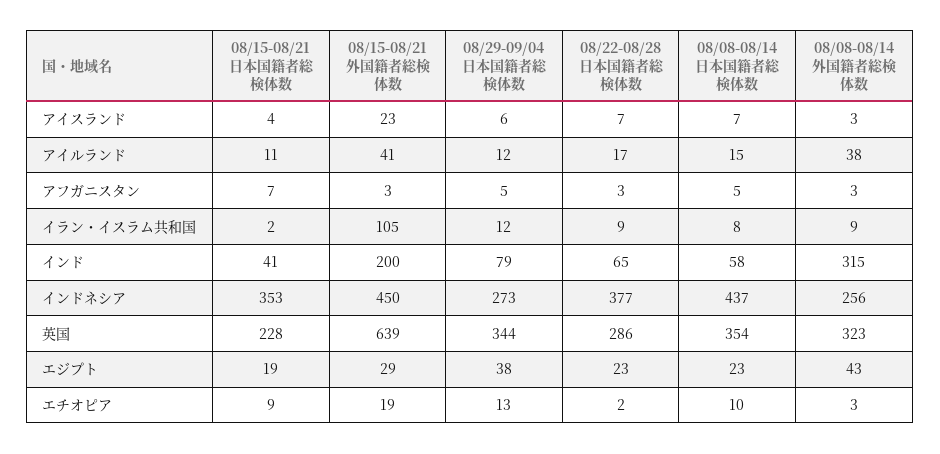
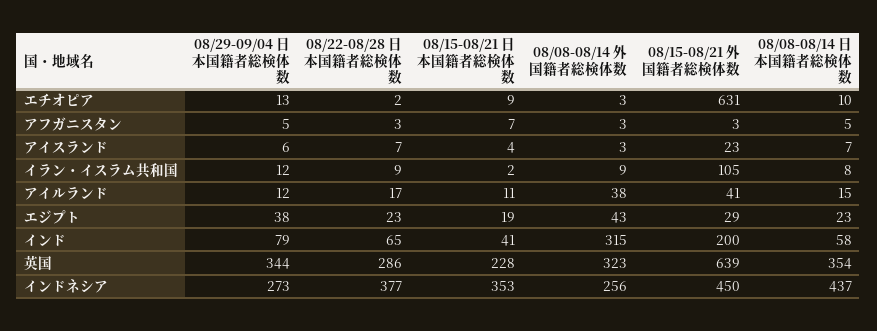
08/15-08/21 外国籍者総検体数, エチオピア: 19 -> 631

